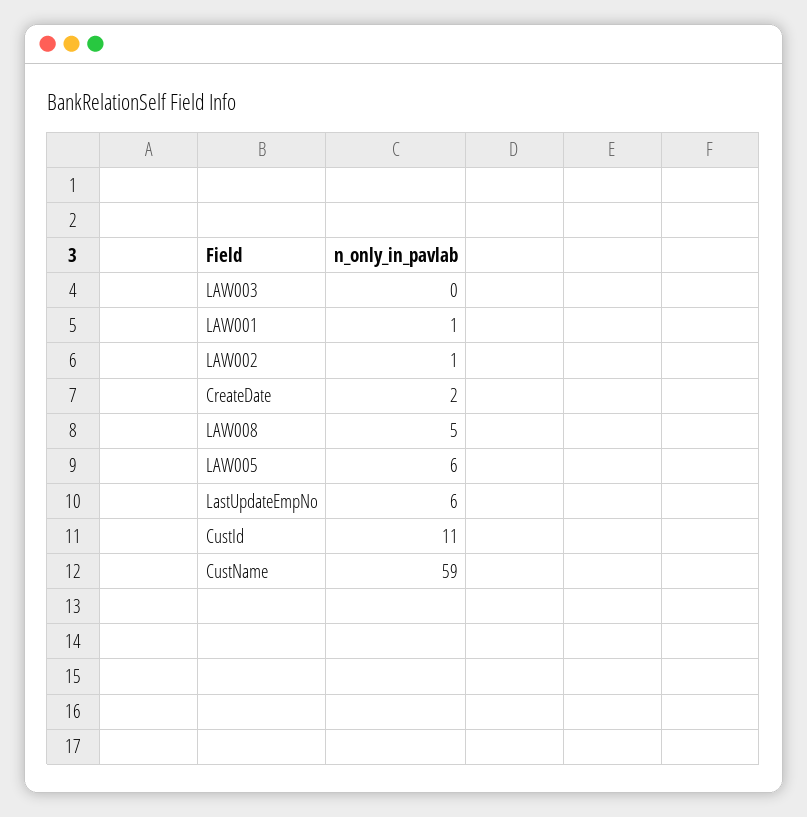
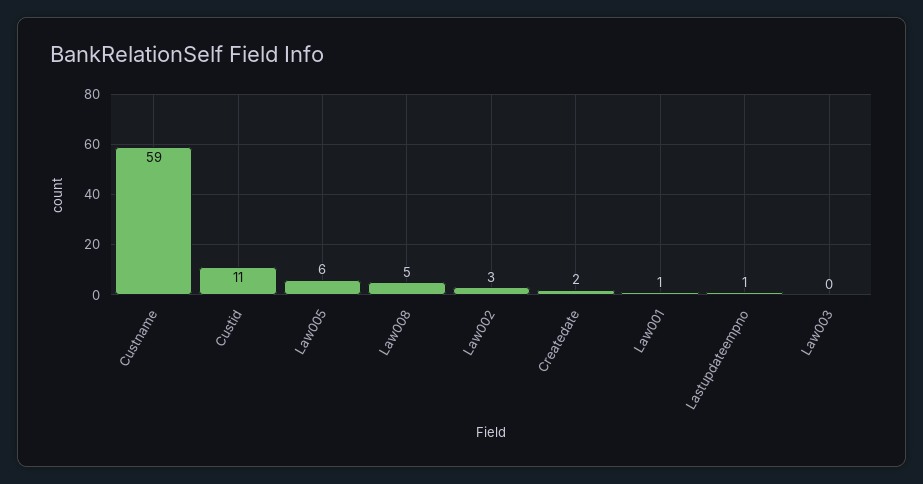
LAW002: 1 -> 3
LastUpdateEmpNo: 6 -> 1

